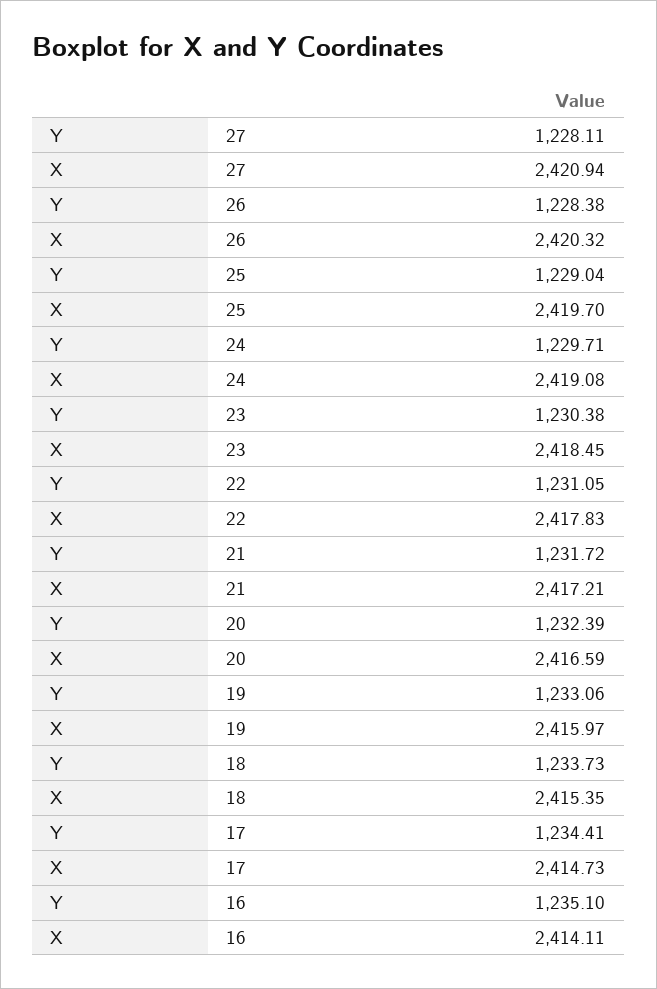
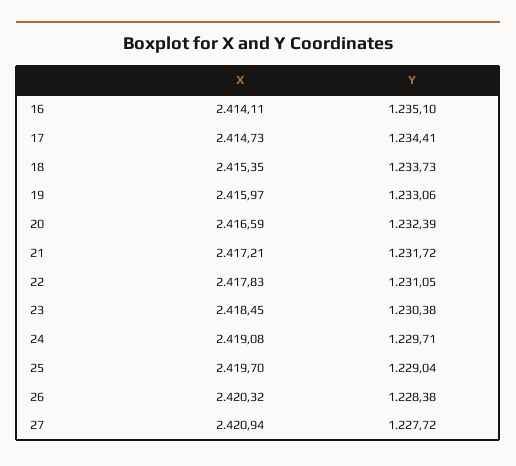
Y, 27: 1228.11 -> 1227.72

